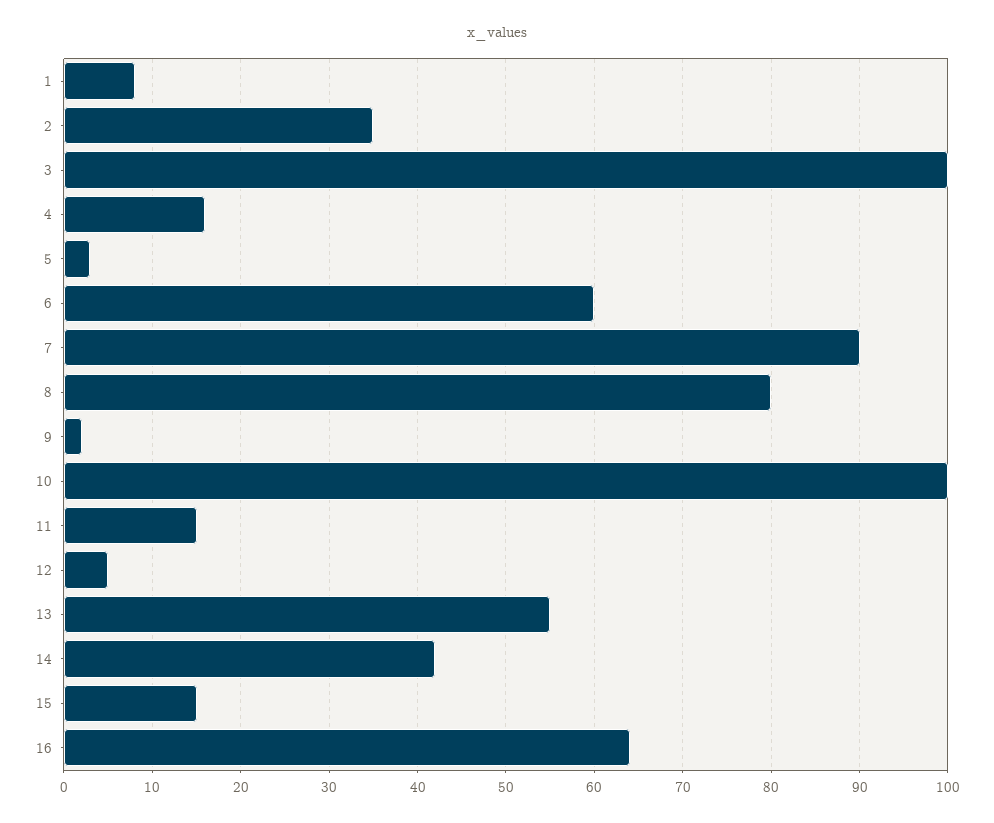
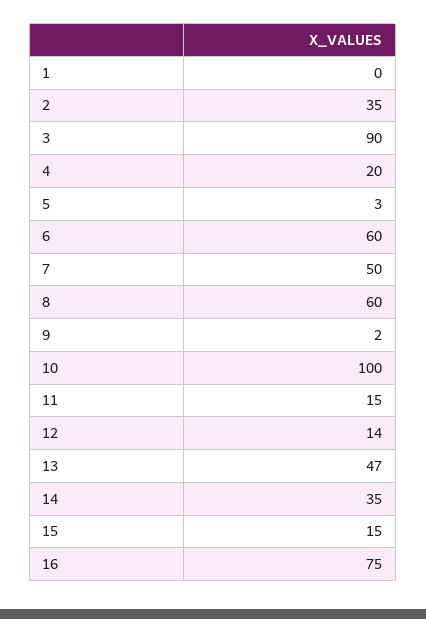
1: 8 -> 0
3: 100 -> 90
4: 16 -> 20
7: 90 -> 50
8: 80 -> 60
12: 5 -> 14
13: 55 -> 47
14: 42 -> 35
16: 64 -> 75

